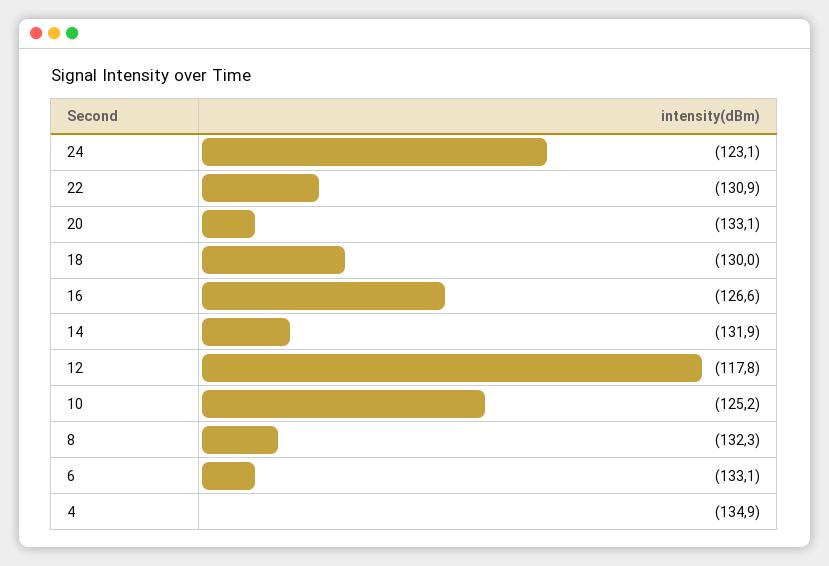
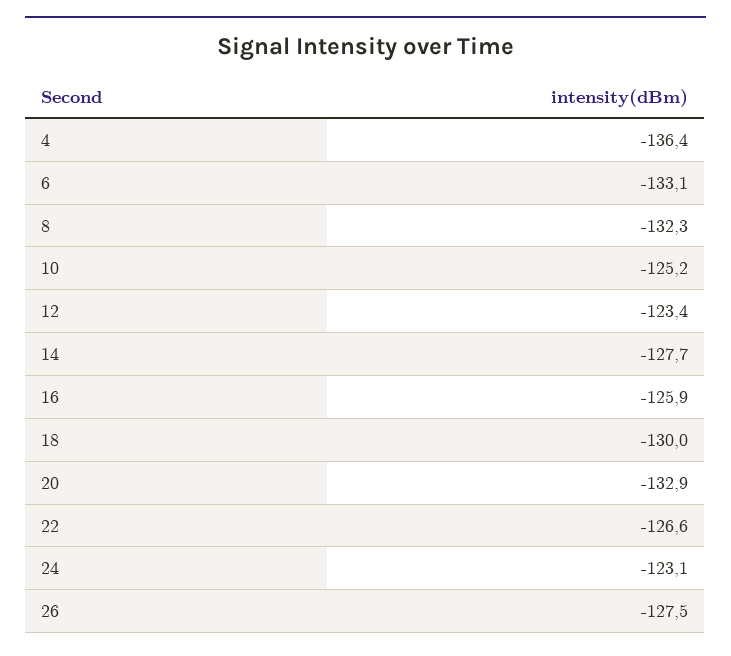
22: -130.9 -> -126.6
20: -133.1 -> -132.9
16: -126.6 -> -125.9
14: -131.9 -> -127.7
12: -117.8 -> -123.4
4: -134.9 -> -136.4
26: none -> -127.5

